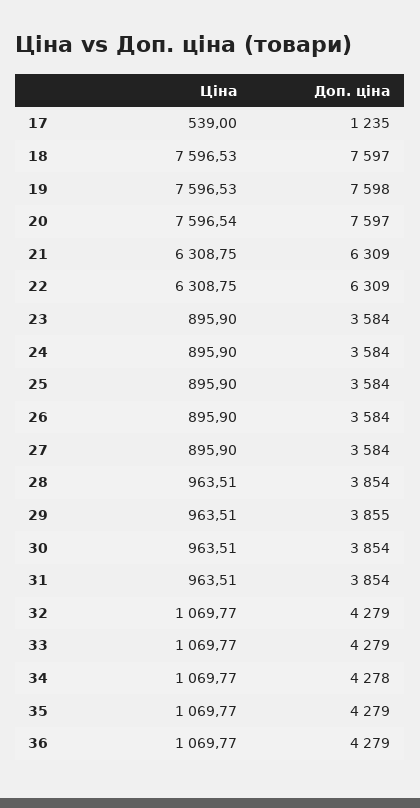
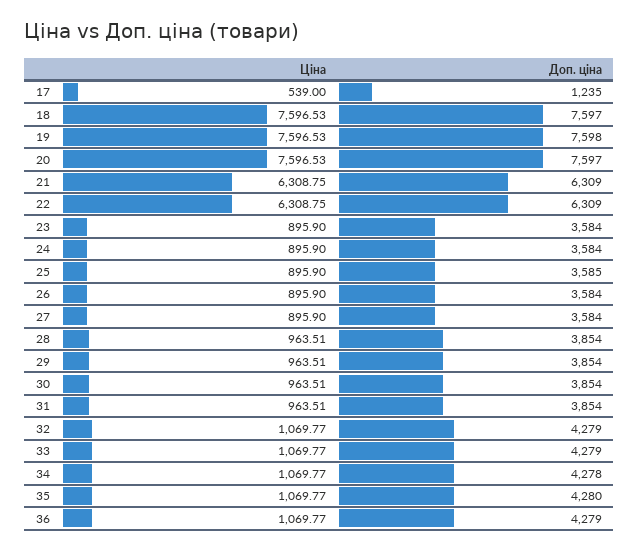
Ціна, 20: 7596.54 -> 7596.53
Доп. ціна, 25: 3584 -> 3585
Доп. ціна, 29: 3855 -> 3854
Доп. ціна, 35: 4279 -> 4280

